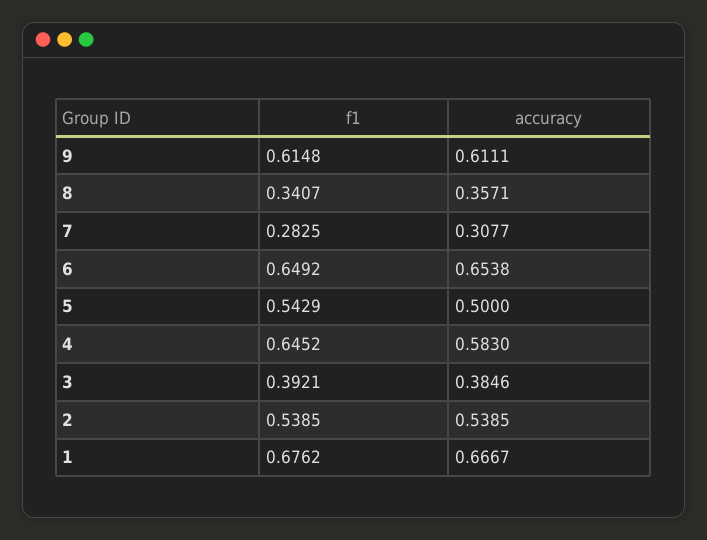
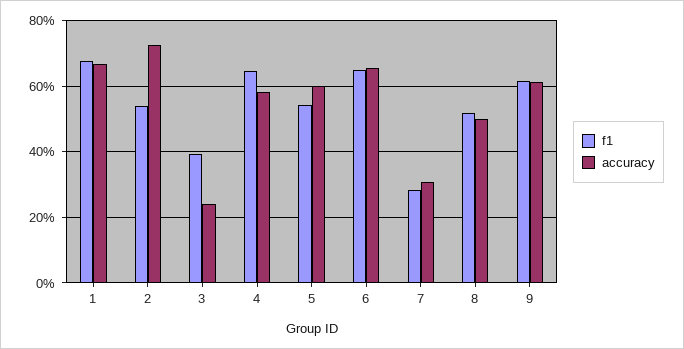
f1, 8: 0.3407 -> 0.52
accuracy, 8: 0.3571 -> 0.5
accuracy, 5: 0.5 -> 0.6
accuracy, 3: 0.3846 -> 0.24
accuracy, 2: 0.5385 -> 0.72

